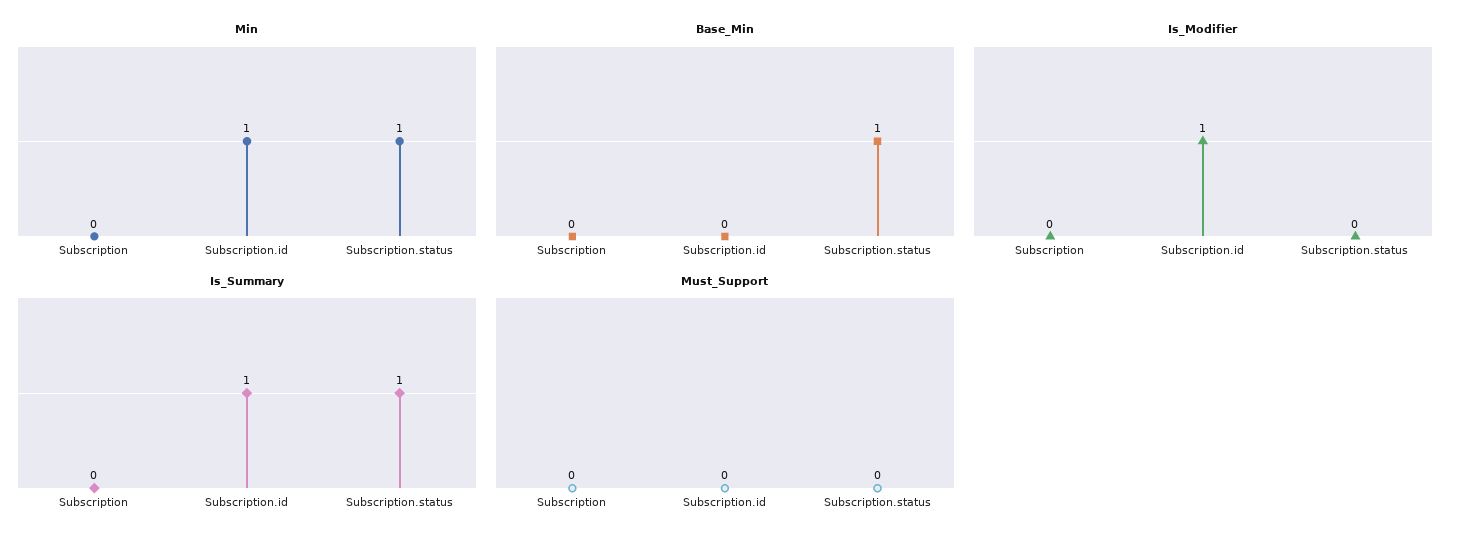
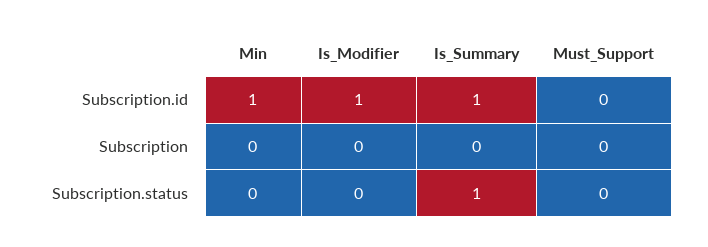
Min, Subscription.status: 1 -> 0
Base_Min, Subscription: 0 -> none
Base_Min, Subscription.id: 0 -> none
Base_Min, Subscription.status: 1 -> none

